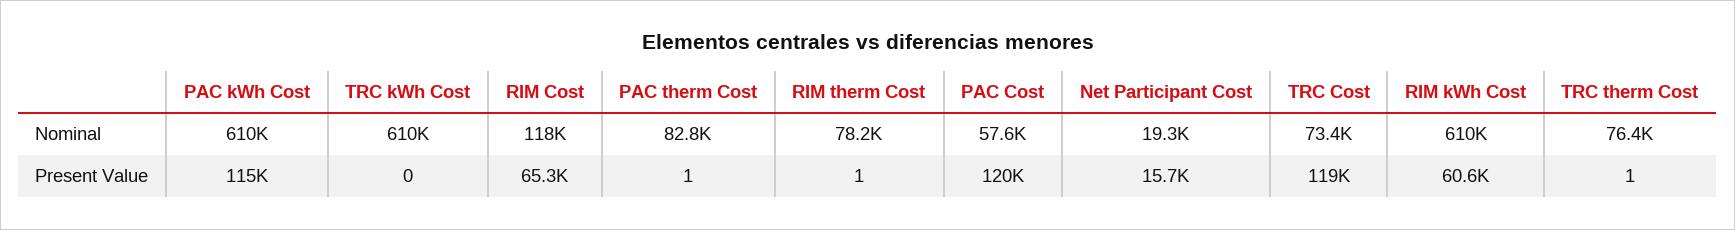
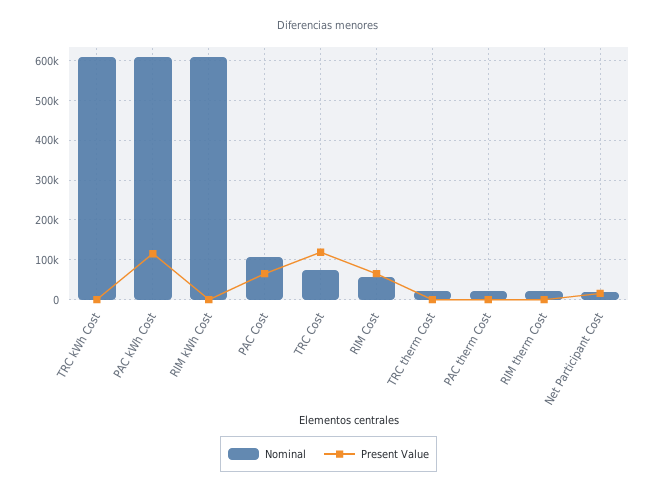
Nominal, RIM Cost: 118000 -> 60000
Nominal, PAC therm Cost: 82800 -> 20000
Nominal, RIM therm Cost: 78200 -> 20000
Nominal, PAC Cost: 57600 -> 100000
Nominal, TRC therm Cost: 76400 -> 20000
Present Value, PAC Cost: 120000 -> 60000
Present Value, RIM kWh Cost: 60600 -> 0

